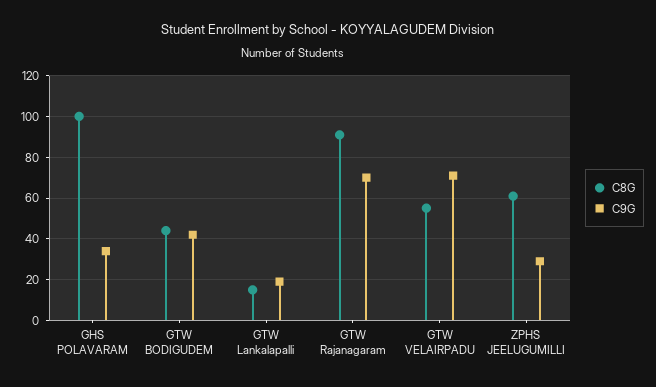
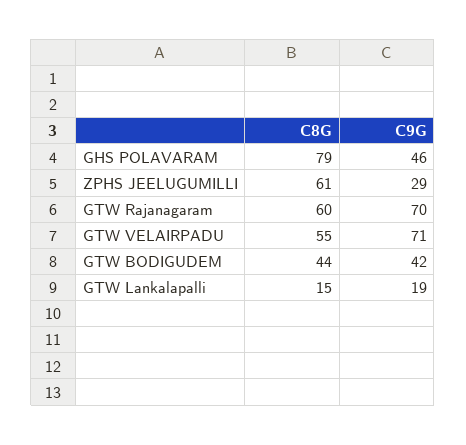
C8G, GHS POLAVARAM: 100 -> 79
C9G, GHS POLAVARAM: 35 -> 46
C8G, GTW Rajanagaram: 90 -> 60

